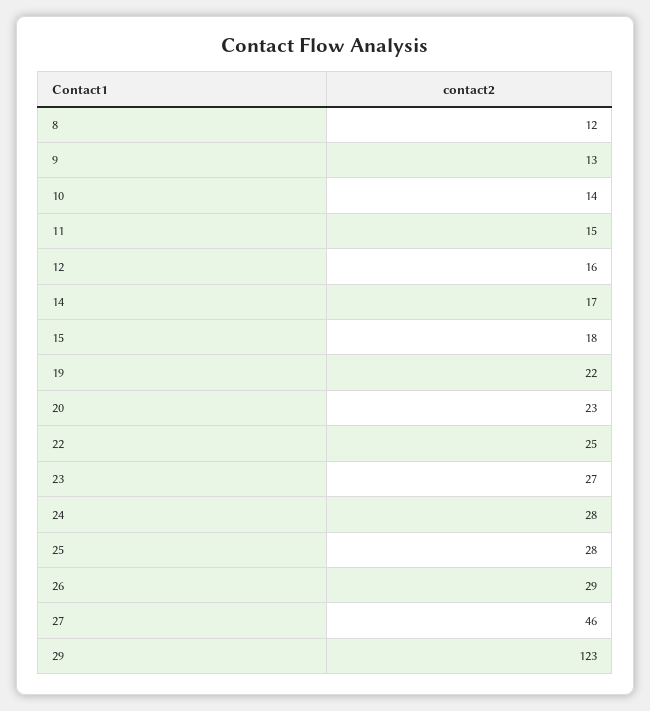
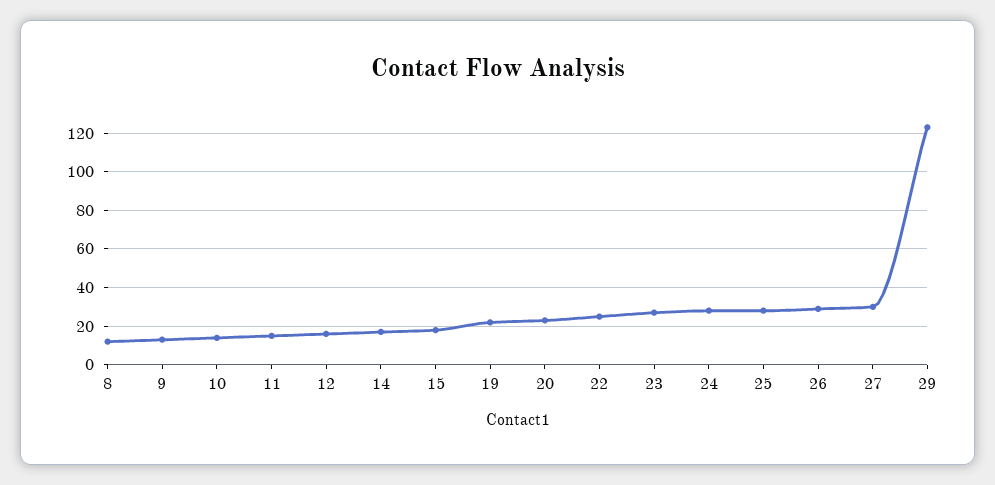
27: 46 -> 30

